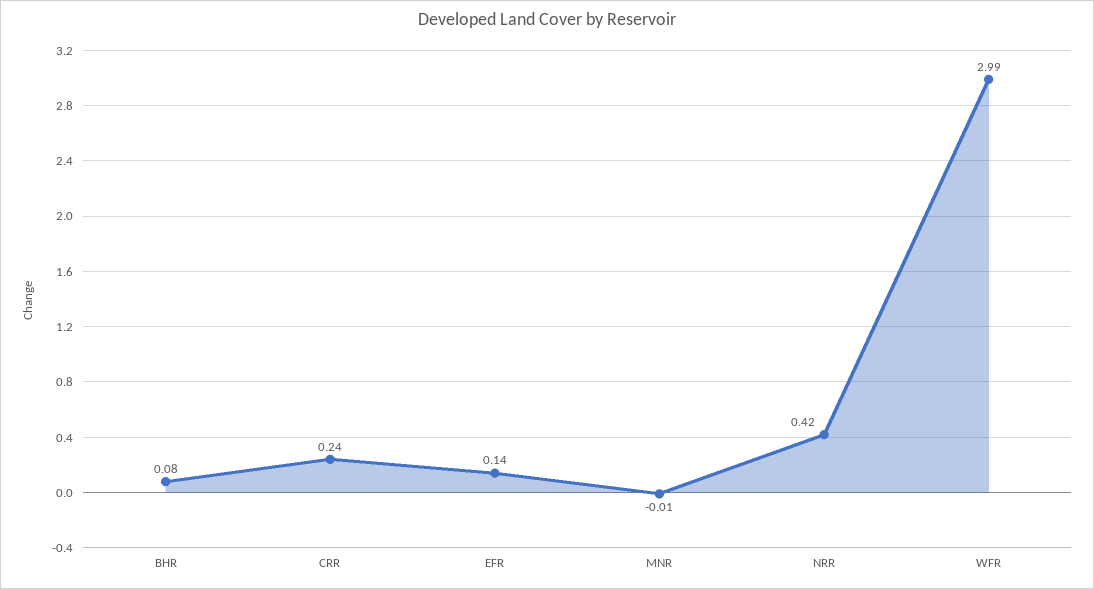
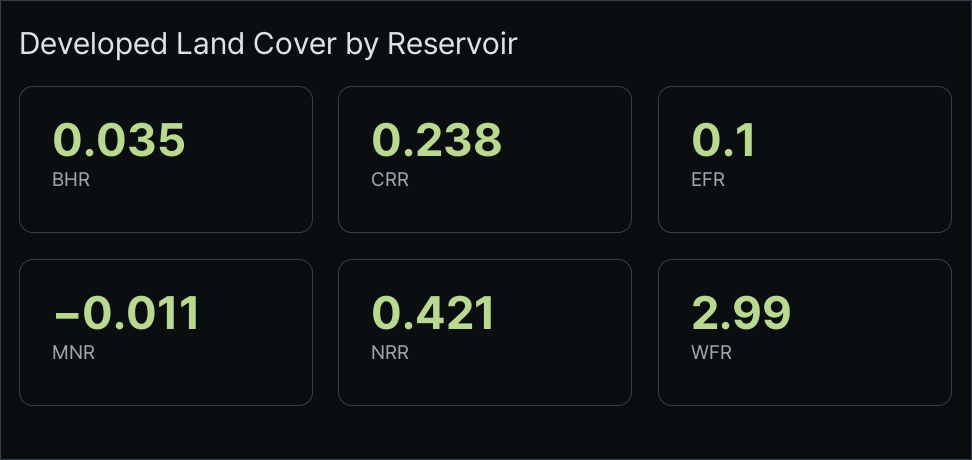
BHR: 0.08 -> 0.035
EFR: 0.14 -> 0.1

